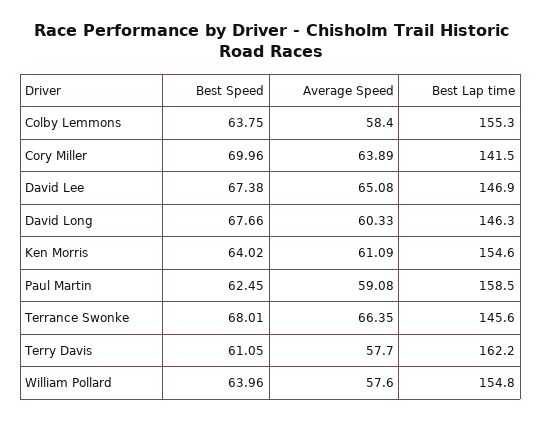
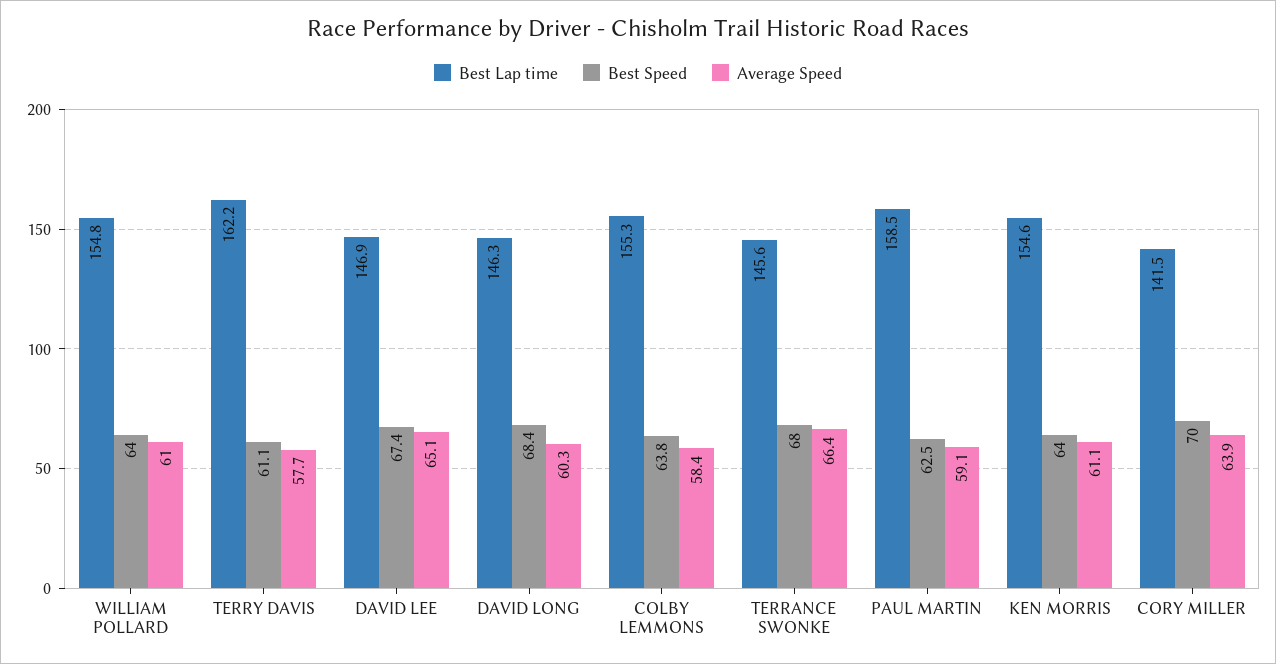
Best Speed, David Long: 67.66 -> 68.4
Average Speed, William Pollard: 57.6 -> 61

